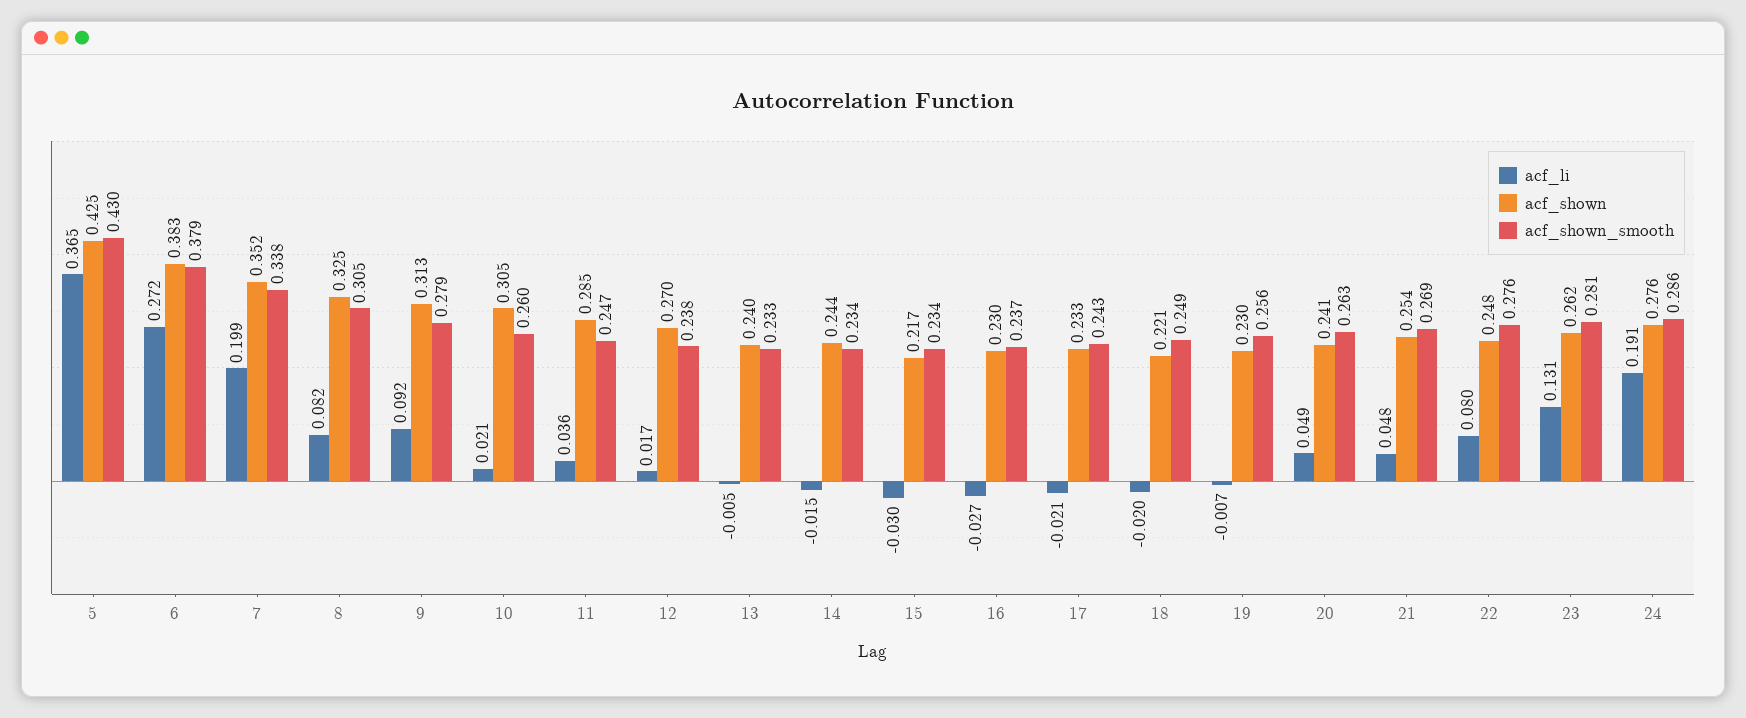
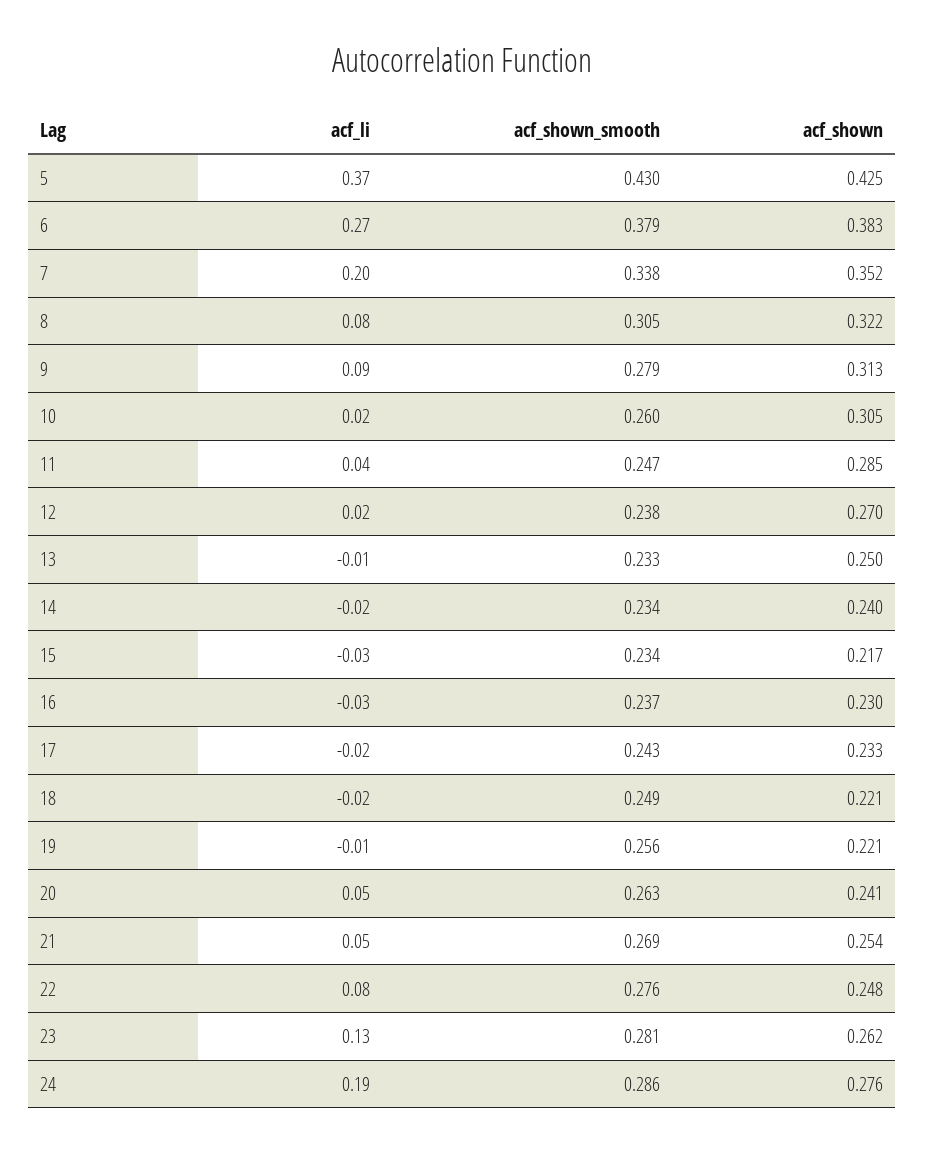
acf_shown, 8: 0.325 -> 0.322
acf_shown, 13: 0.24 -> 0.25
acf_shown, 14: 0.244 -> 0.24
acf_shown, 19: 0.23 -> 0.221

